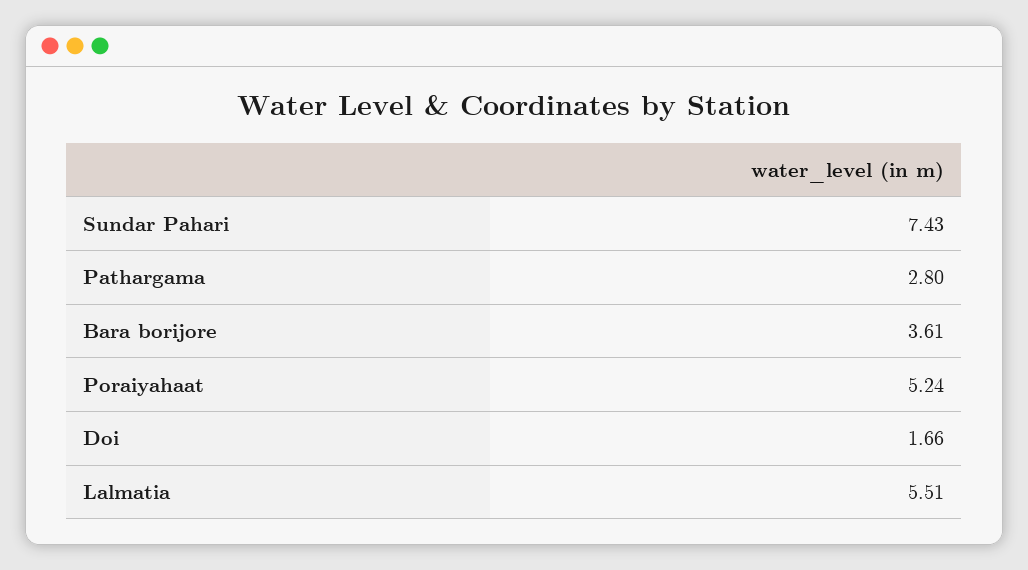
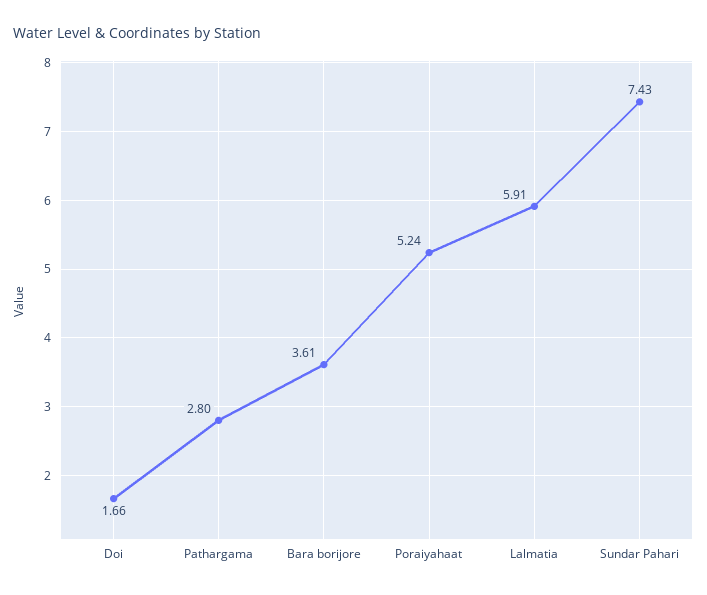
Lalmatia: 5.51 -> 5.91

